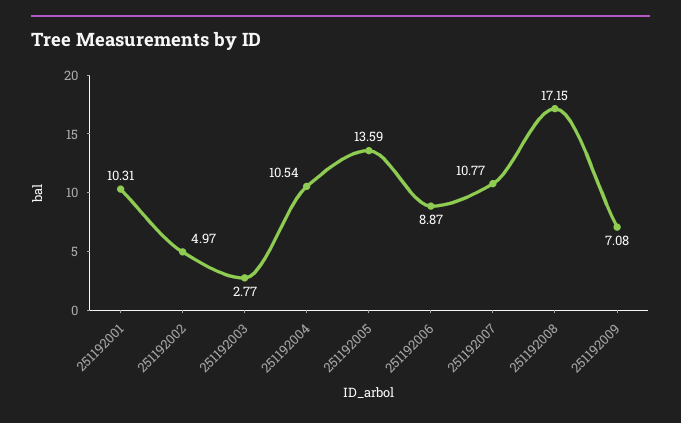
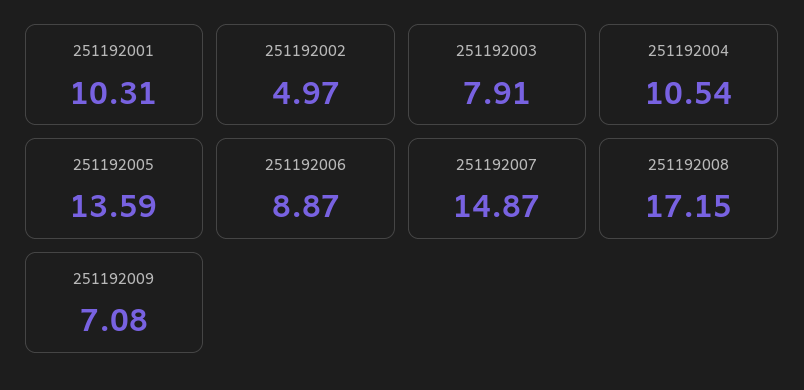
251192003: 2.77 -> 7.91
251192007: 10.77 -> 14.87

